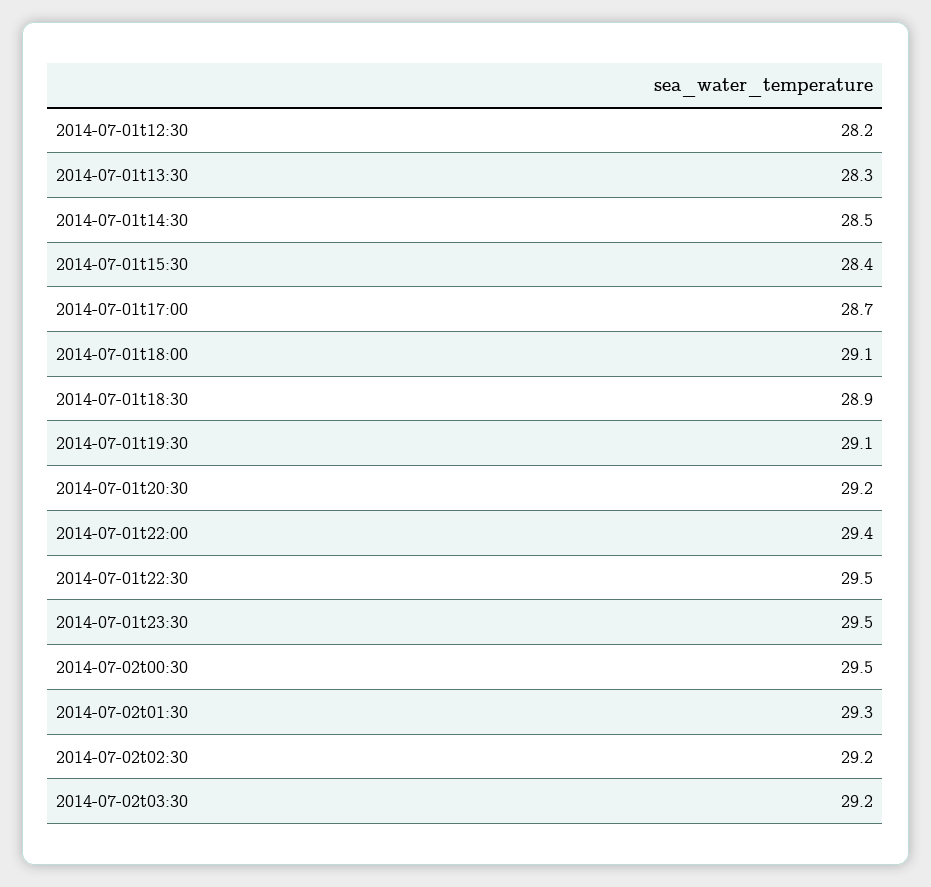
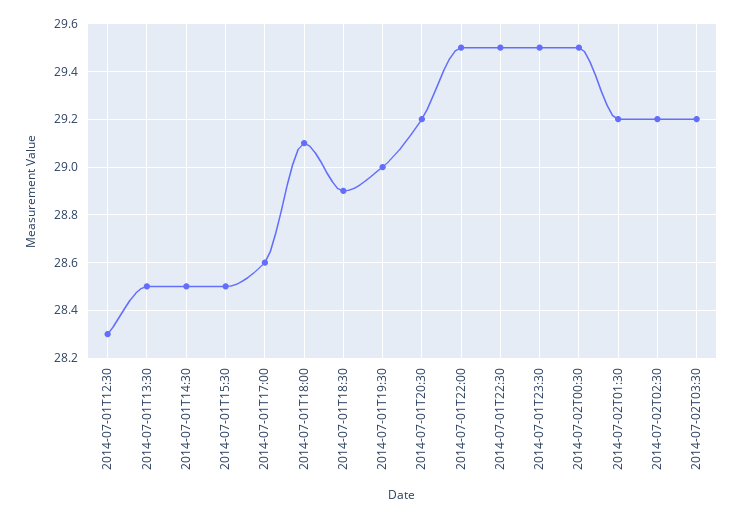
2014-07-01t12:30: 28.2 -> 28.3
2014-07-01t13:30: 28.3 -> 28.5
2014-07-01t15:30: 28.4 -> 28.5
2014-07-01t17:00: 28.7 -> 28.6
2014-07-01t19:30: 29.1 -> 29
2014-07-01t22:00: 29.4 -> 29.5
2014-07-02t01:30: 29.3 -> 29.2

